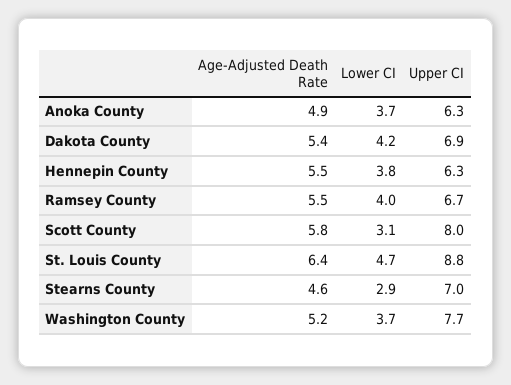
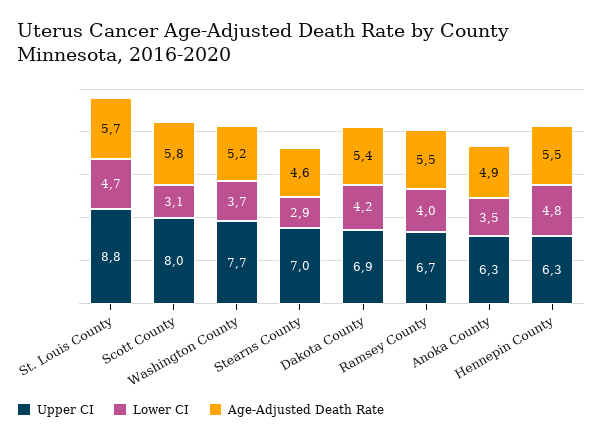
Lower CI, Anoka County: 3.7 -> 3.5
Lower CI, Hennepin County: 3.8 -> 4.8
Age-Adjusted Death Rate, St. Louis County: 6.4 -> 5.7

